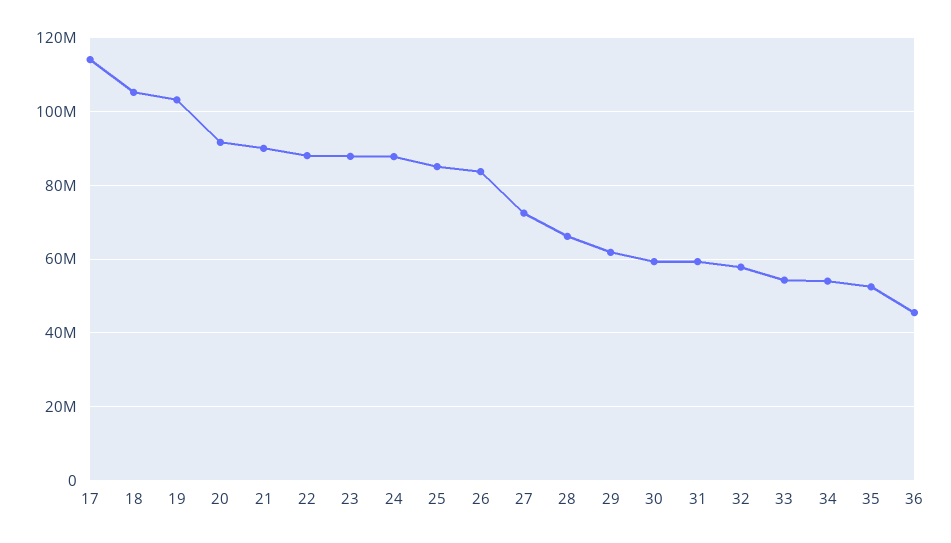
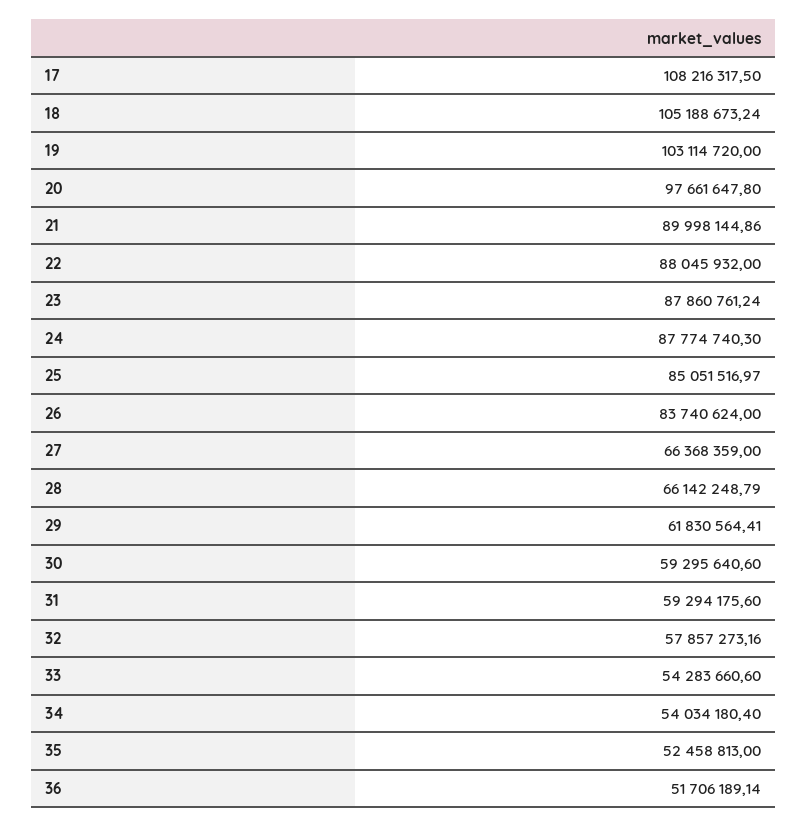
17: 114000000 -> 108216317.5
20: 92000000 -> 97661647.8
27: 72000000 -> 66368359
36: 46000000 -> 51706189.14

